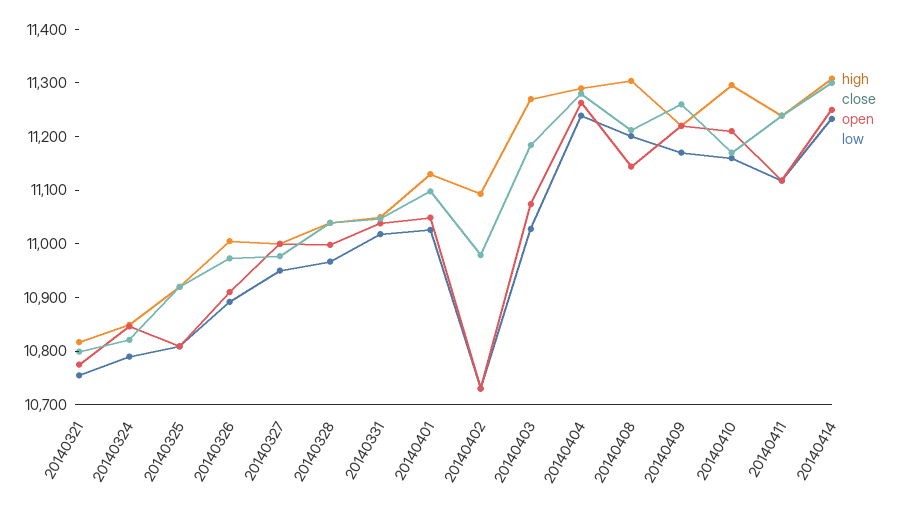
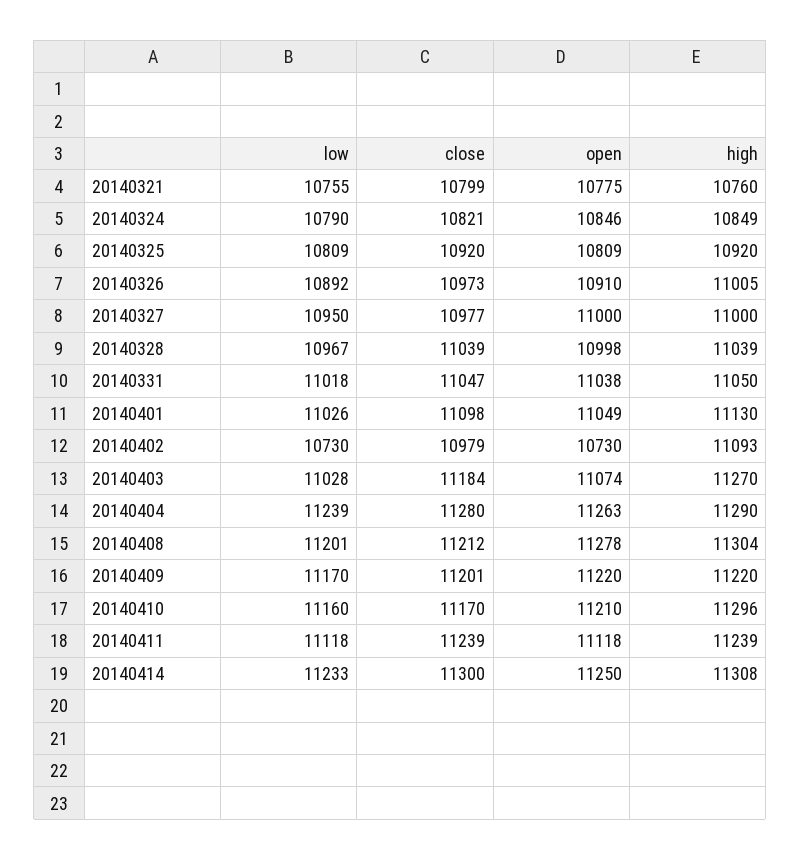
high, 20140321: 10820 -> 10760
open, 20140408: 11140 -> 11278
close, 20140409: 11260 -> 11201

